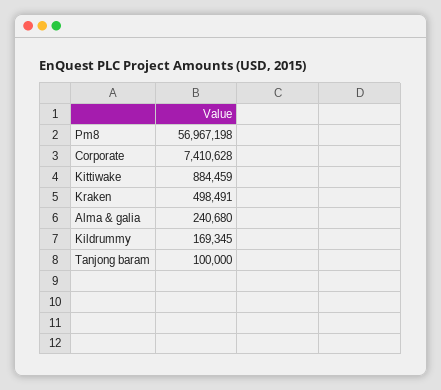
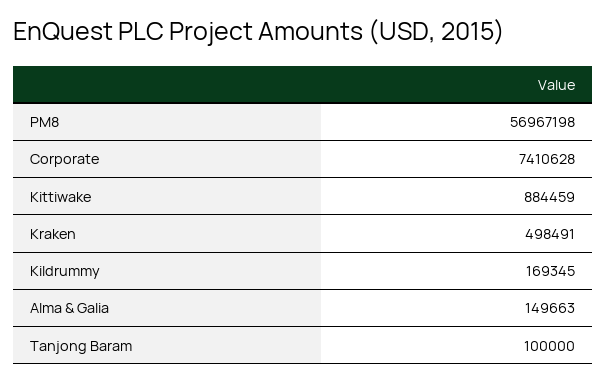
Alma & galia: 240680 -> 149663

